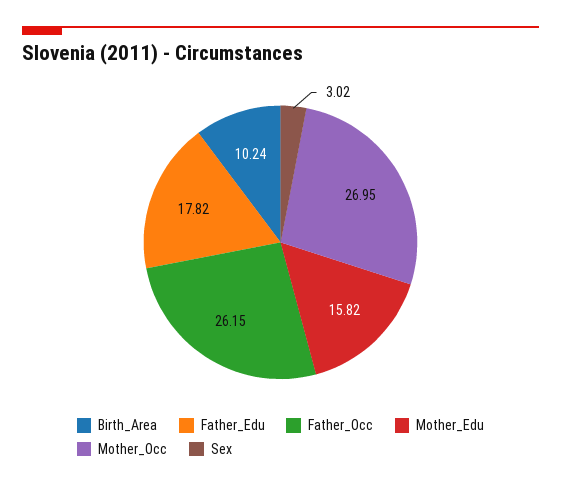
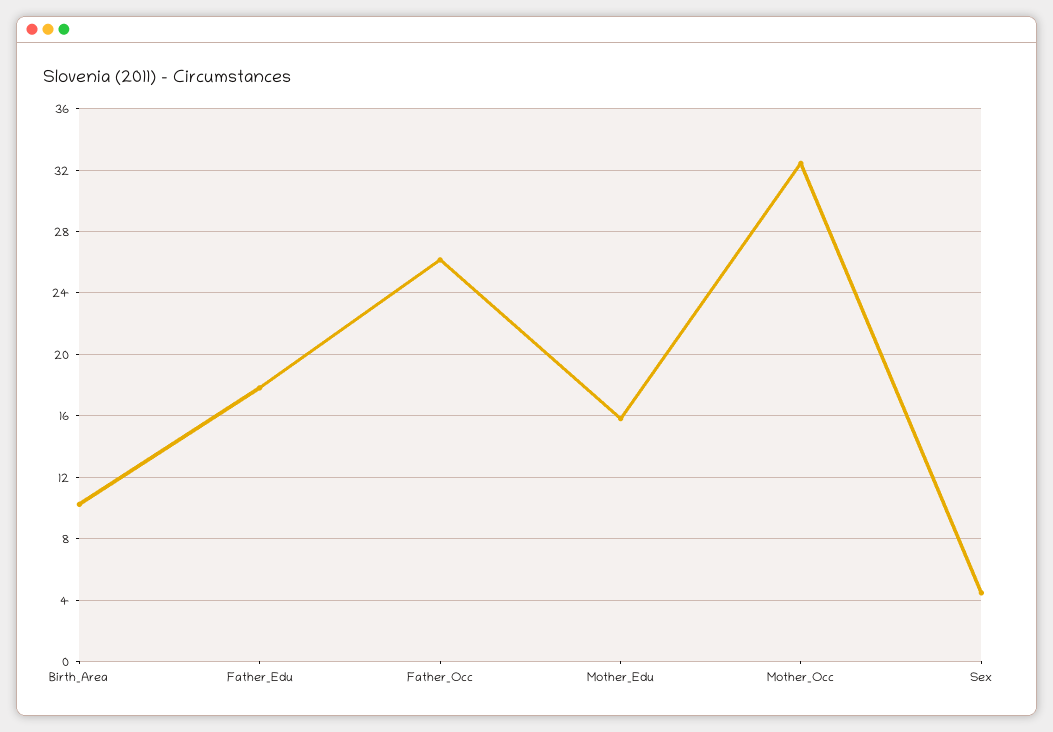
Mother_Occ: 26.95 -> 32.5
Sex: 3.02 -> 4.5

